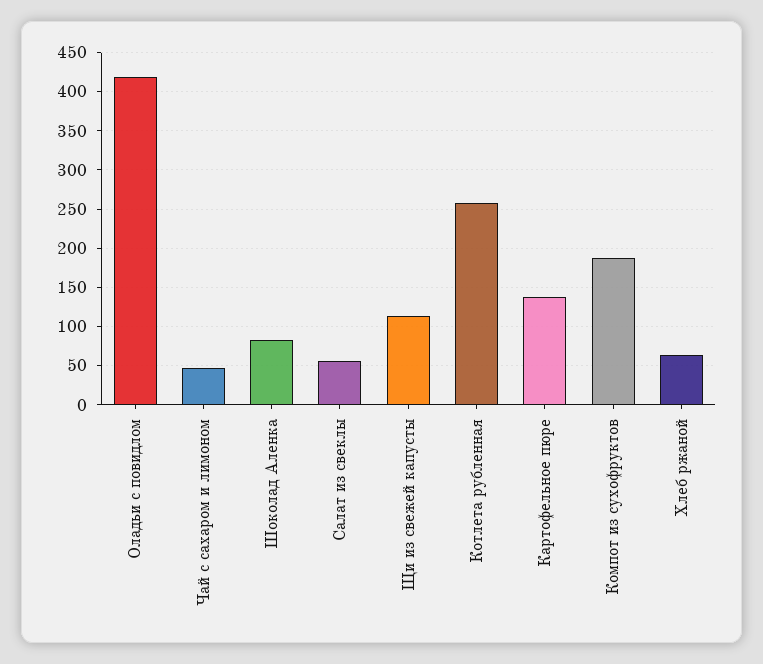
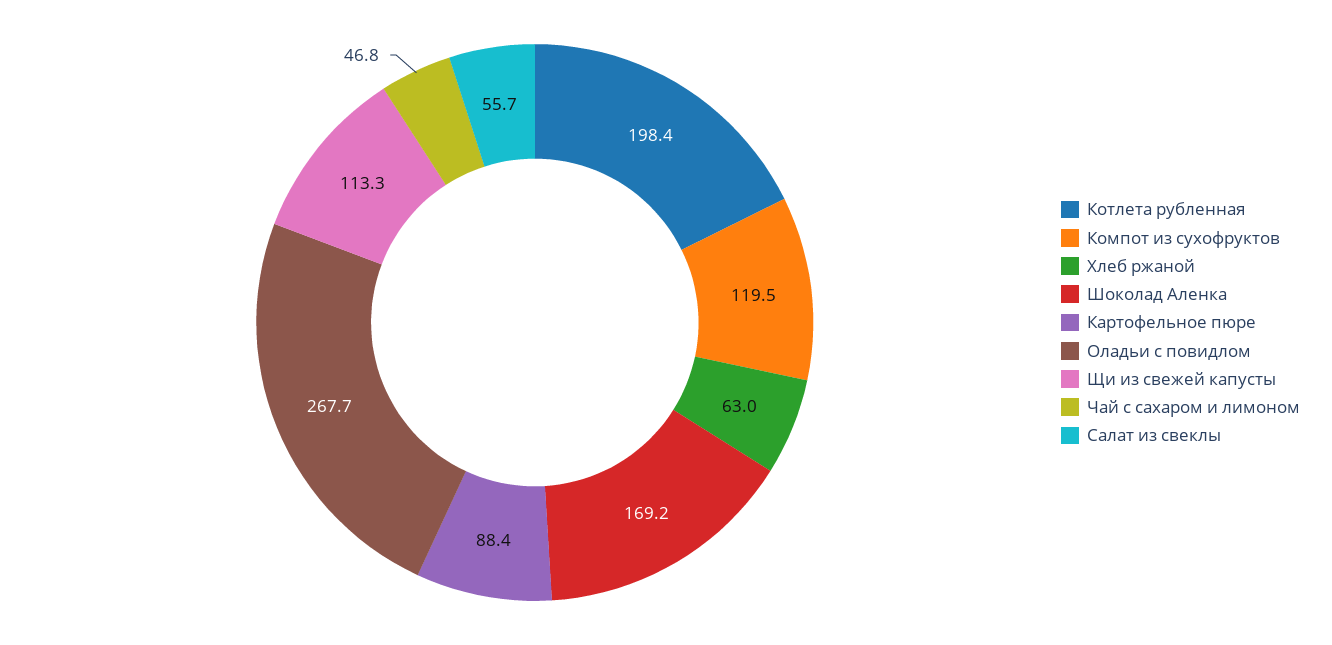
Оладьи с повидлом: 420 -> 267.7
Шоколад Аленка: 80 -> 169.2
Котлета рубленная: 260 -> 198.4
Картофельное пюре: 140 -> 88.4
Компот из сухофруктов: 190 -> 119.5

